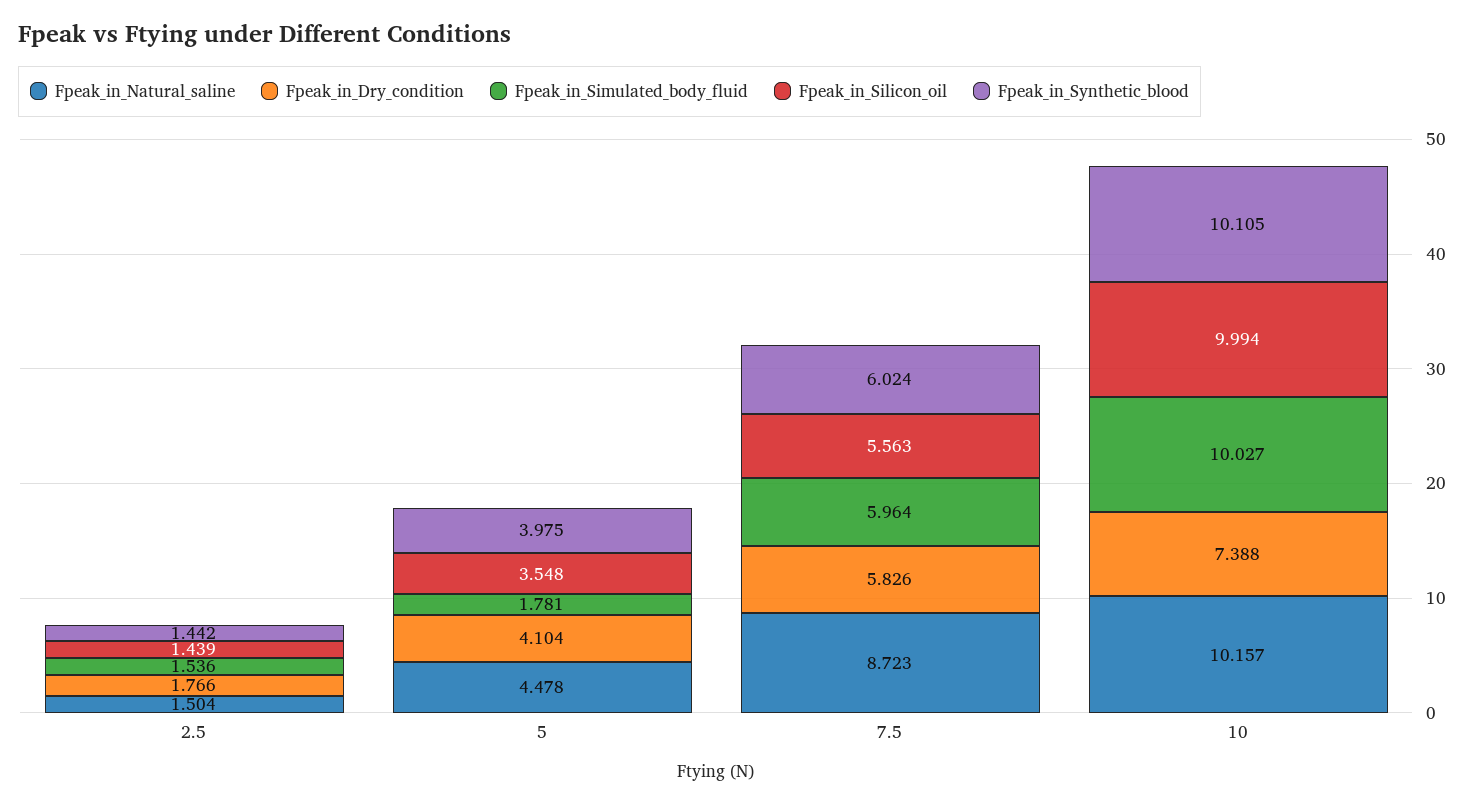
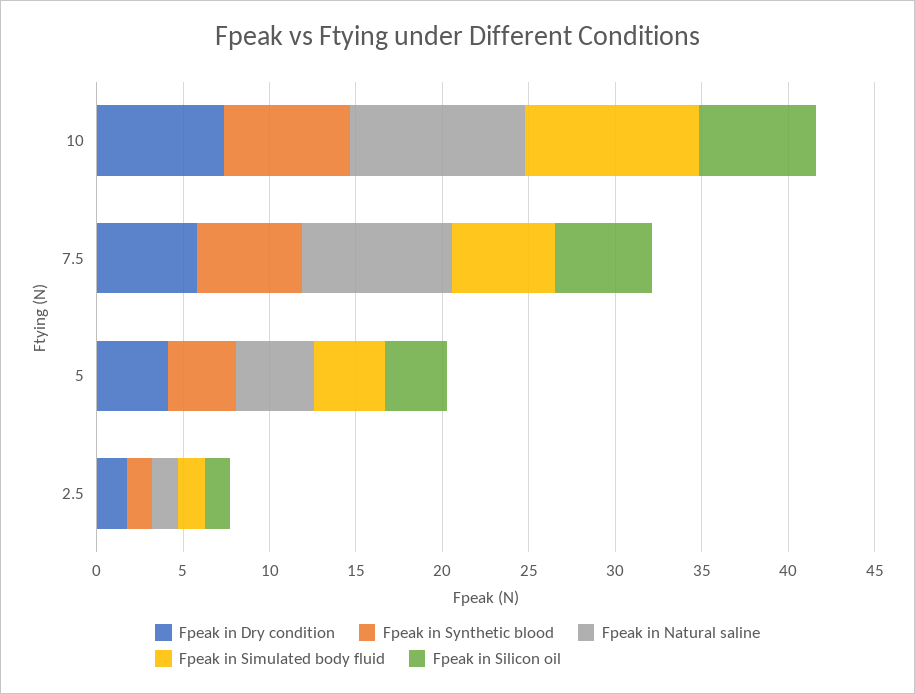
Fpeak_in_Simulated_body_fluid, 5: 1.781 -> 4
Fpeak_in_Silicon_oil, 10: 9.994 -> 7
Fpeak_in_Synthetic_blood, 10: 10.105 -> 7

